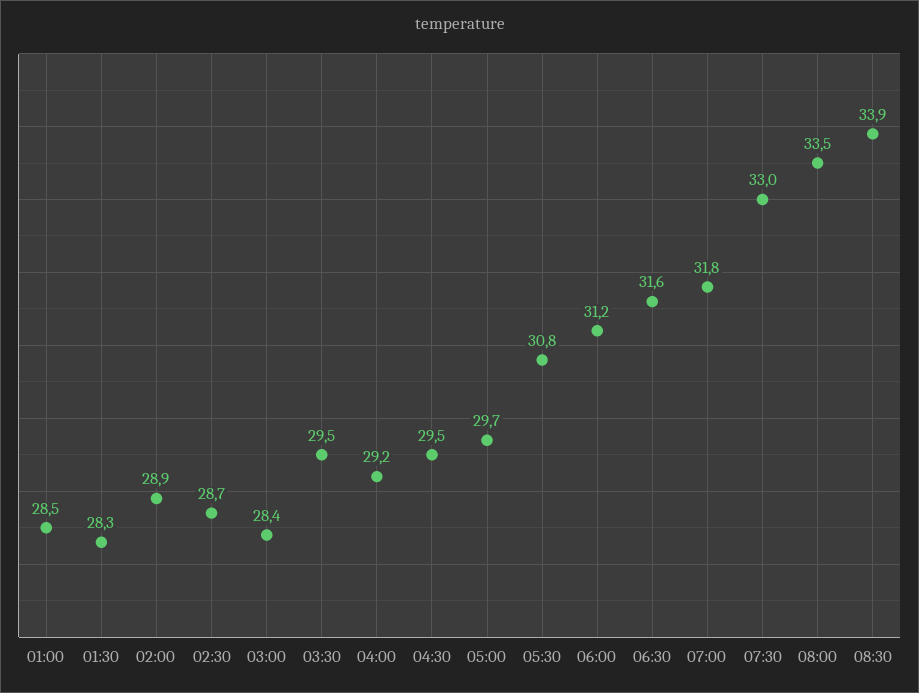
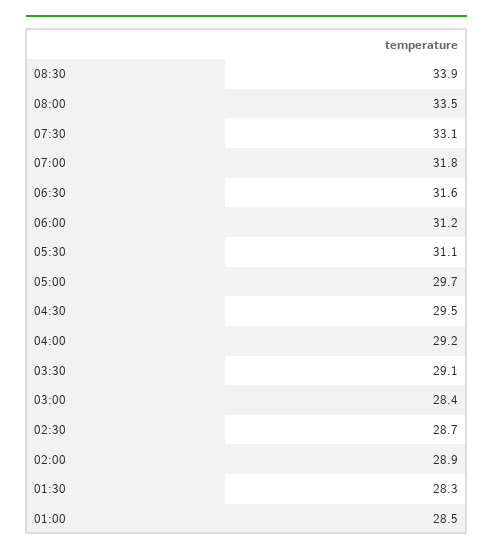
03:30: 29.5 -> 29.1
05:30: 30.8 -> 31.1
07:30: 33 -> 33.1

